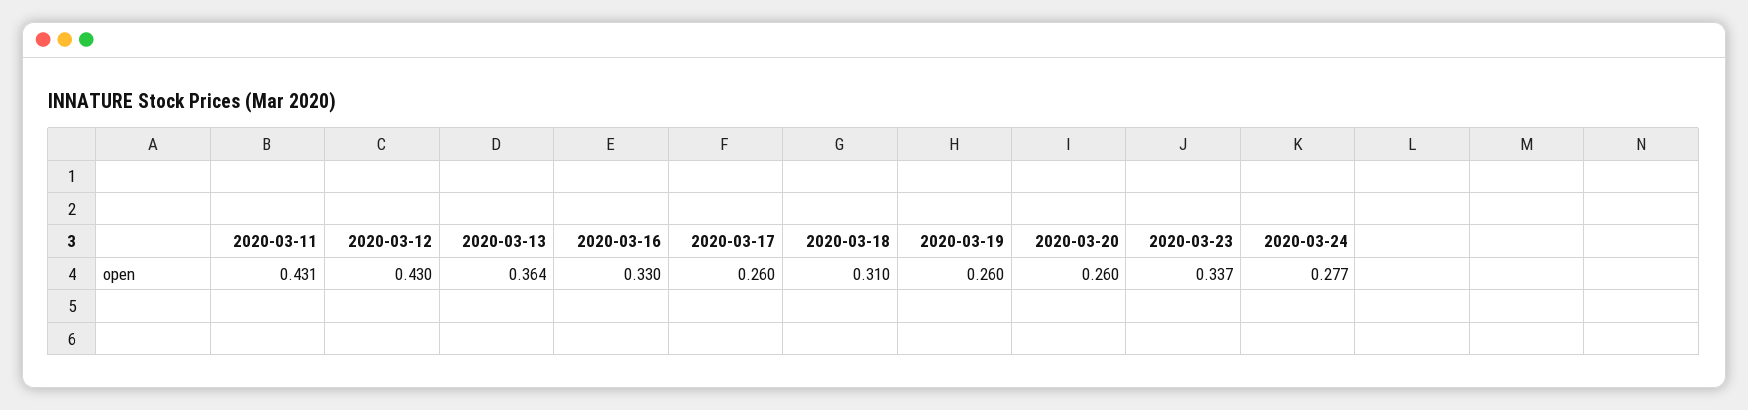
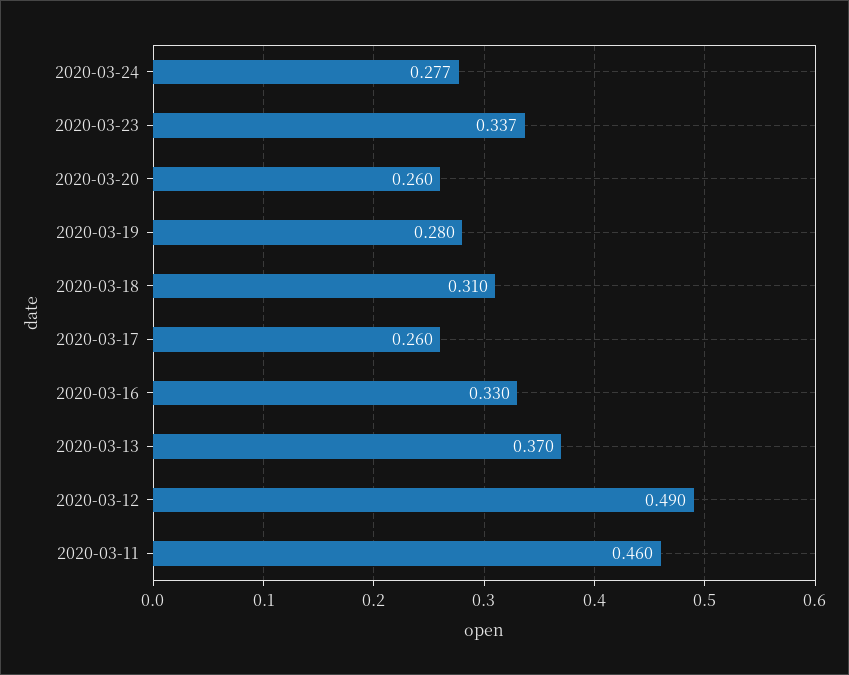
2020-03-11: 0.431 -> 0.46
2020-03-12: 0.43 -> 0.49
2020-03-13: 0.364 -> 0.37
2020-03-19: 0.26 -> 0.28

